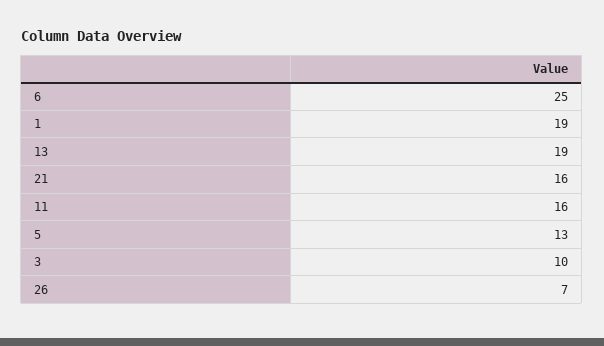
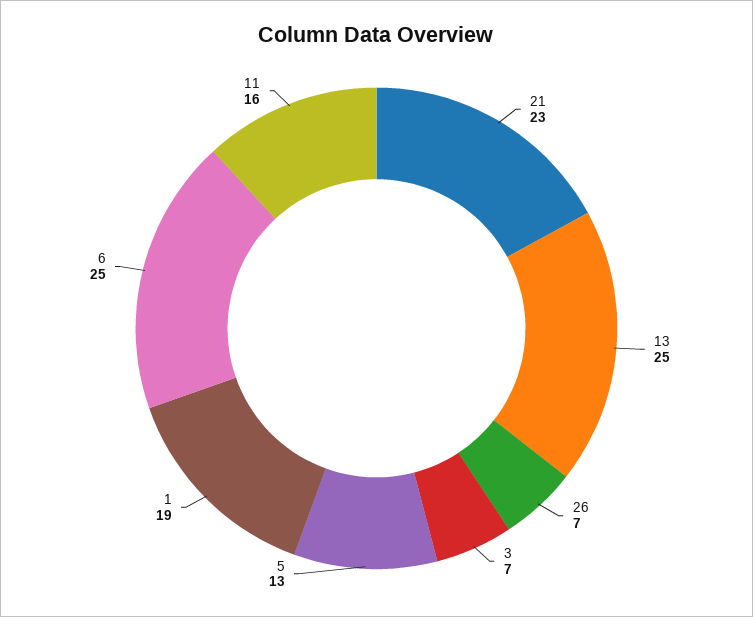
13: 19 -> 25
21: 16 -> 23
3: 10 -> 7

